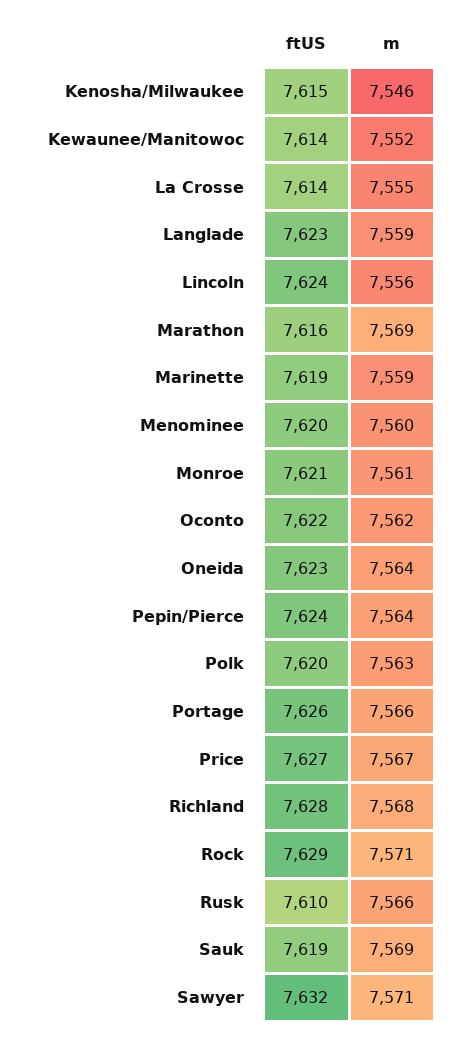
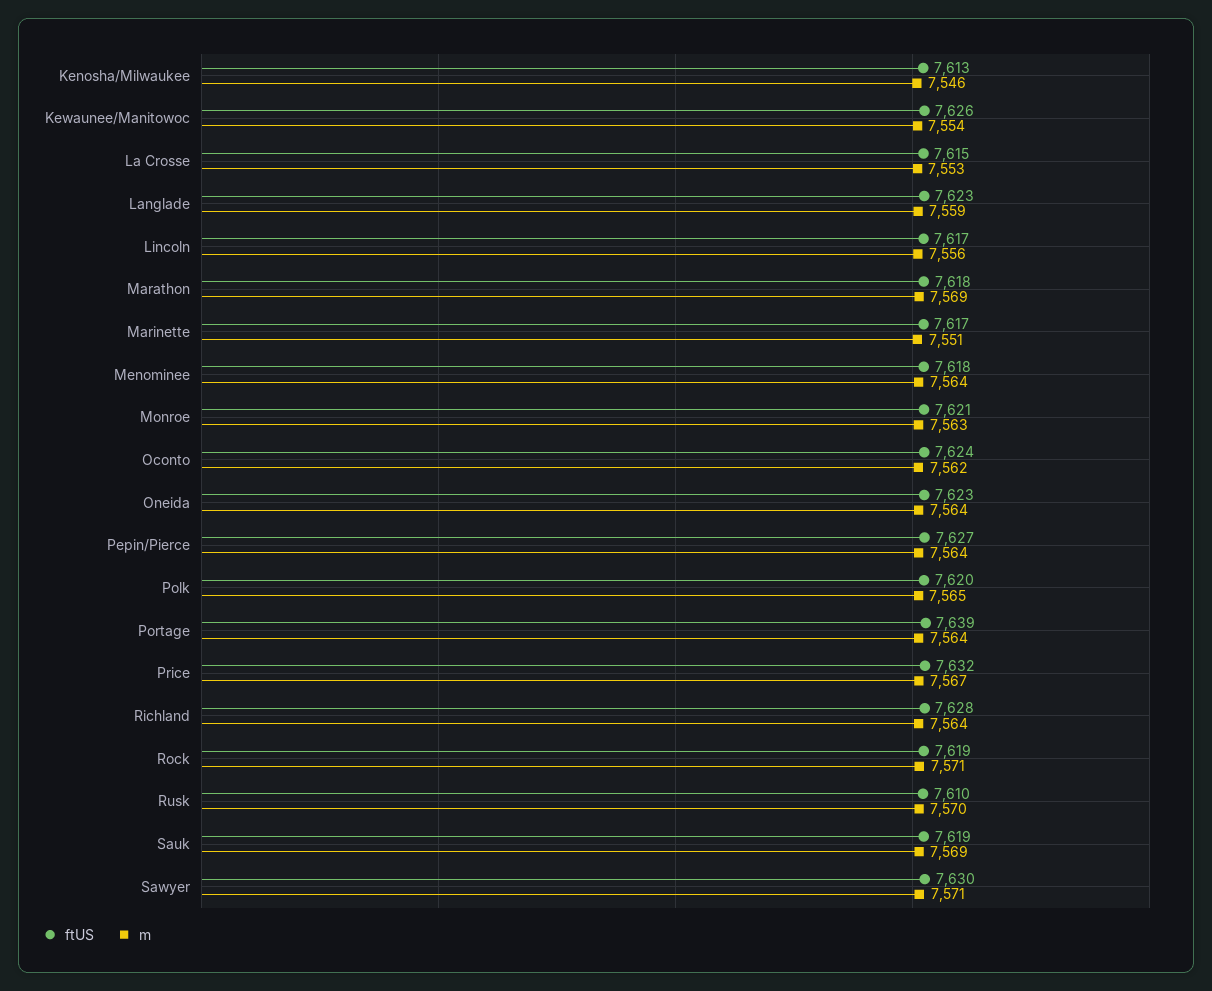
ftUS, Kenosha/Milwaukee: 7615 -> 7613
ftUS, Kewaunee/Manitowoc: 7614 -> 7626
m, Kewaunee/Manitowoc: 7552 -> 7554
ftUS, La Crosse: 7614 -> 7615
m, La Crosse: 7555 -> 7553
ftUS, Lincoln: 7624 -> 7617
ftUS, Marathon: 7616 -> 7618
ftUS, Marinette: 7619 -> 7617
m, Marinette: 7559 -> 7551
ftUS, Menominee: 7620 -> 7618
m, Menominee: 7560 -> 7564
m, Monroe: 7561 -> 7563
ftUS, Oconto: 7622 -> 7624
ftUS, Pepin/Pierce: 7624 -> 7627
m, Polk: 7563 -> 7565
ftUS, Portage: 7626 -> 7639
m, Portage: 7566 -> 7564
ftUS, Price: 7627 -> 7632
m, Richland: 7568 -> 7564
ftUS, Rock: 7629 -> 7619
m, Rusk: 7566 -> 7570
ftUS, Sawyer: 7632 -> 7630

